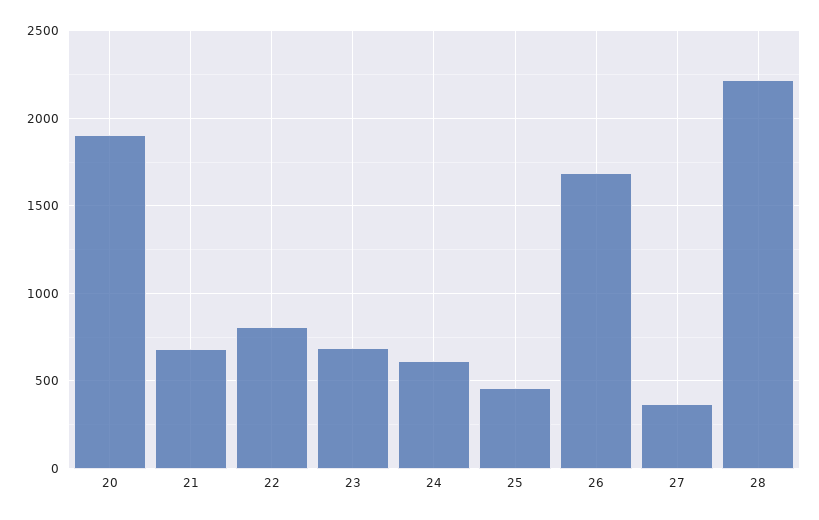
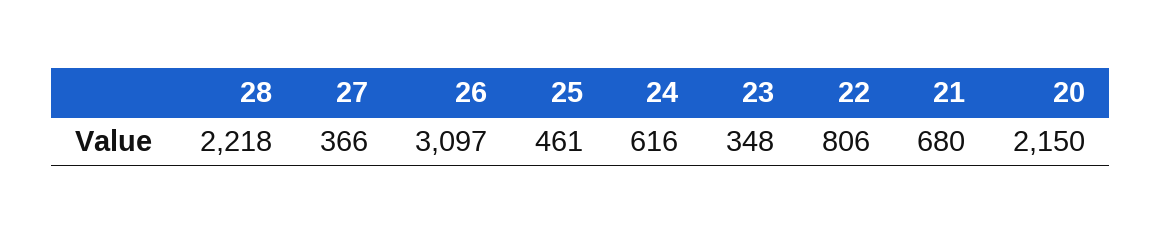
20: 1900 -> 2150
23: 700 -> 348
26: 1700 -> 3097

